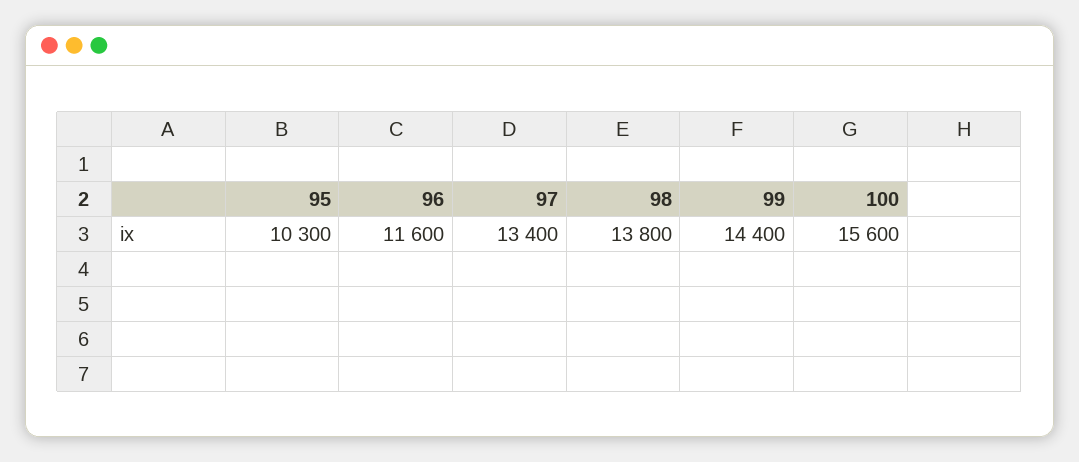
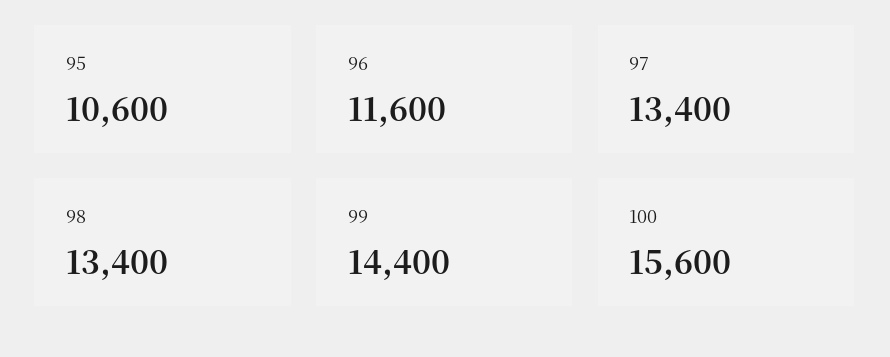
95: 10300 -> 10600
98: 13800 -> 13400

